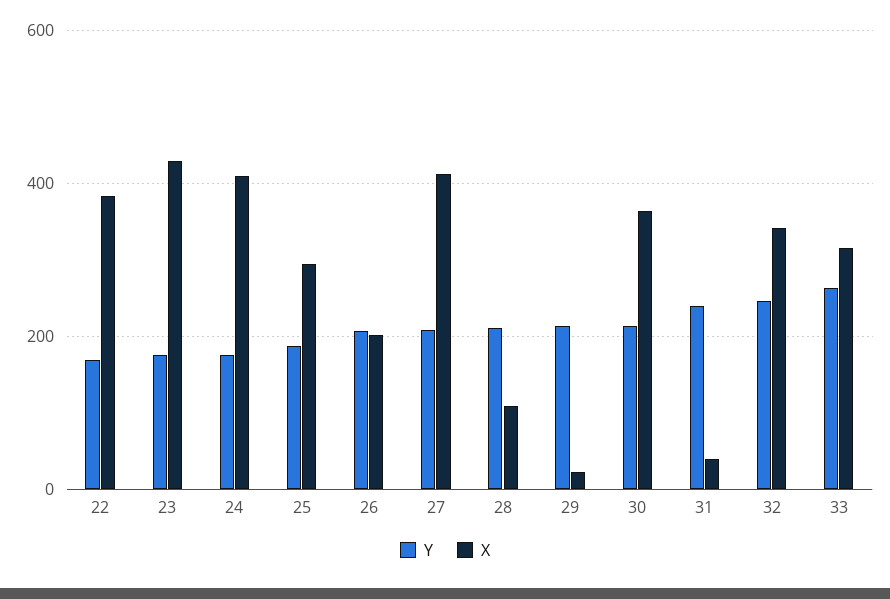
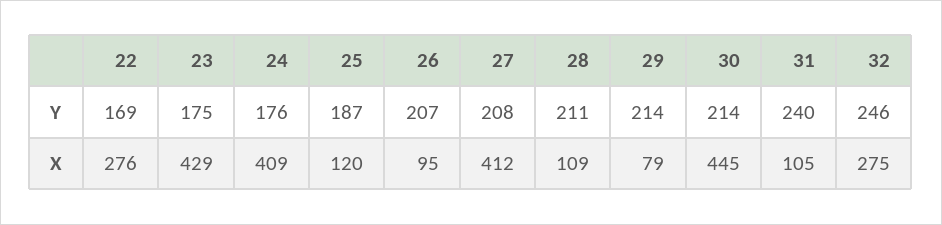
X, 22: 380 -> 276
X, 25: 300 -> 120
X, 26: 200 -> 95
X, 29: 20 -> 79
X, 30: 360 -> 445
X, 31: 40 -> 105
X, 32: 340 -> 275
Y, 33: 260 -> none
X, 33: 320 -> none

